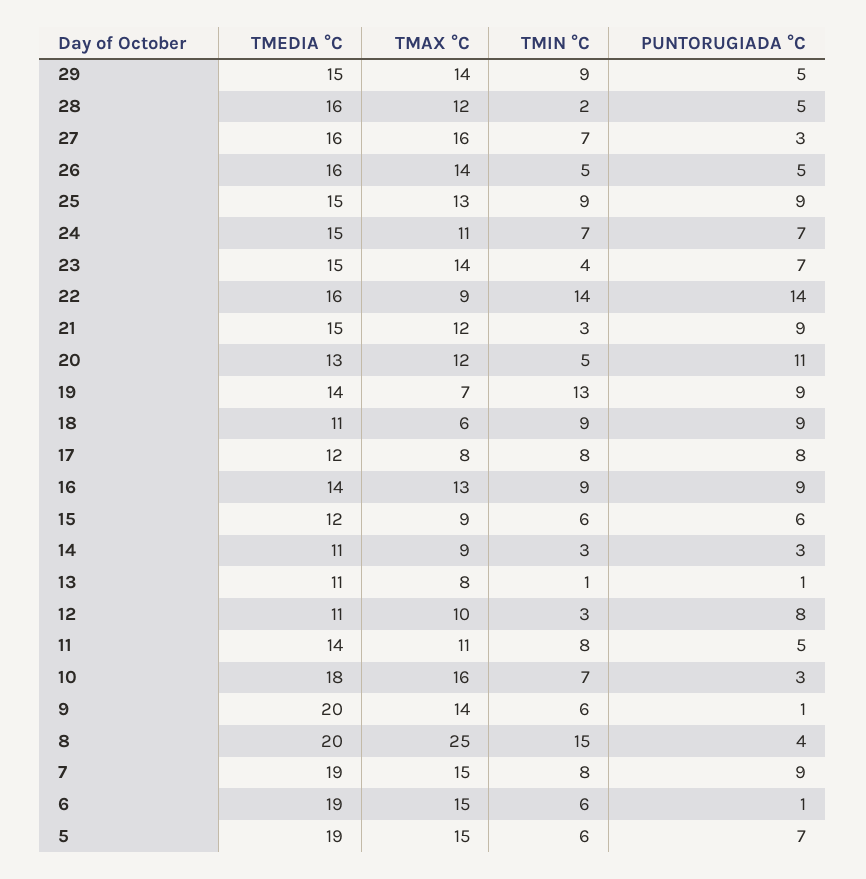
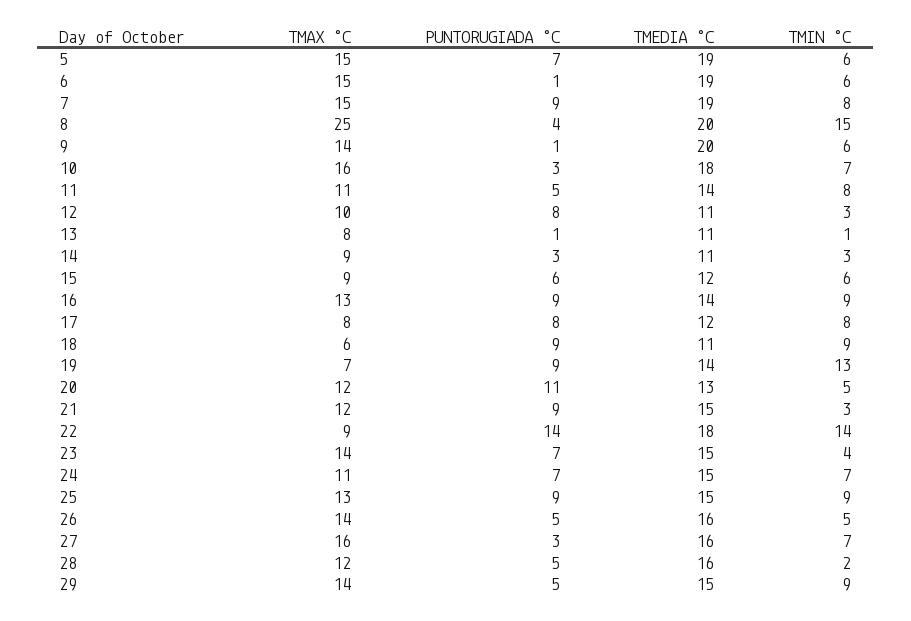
TMEDIA °C, 22: 16 -> 18

